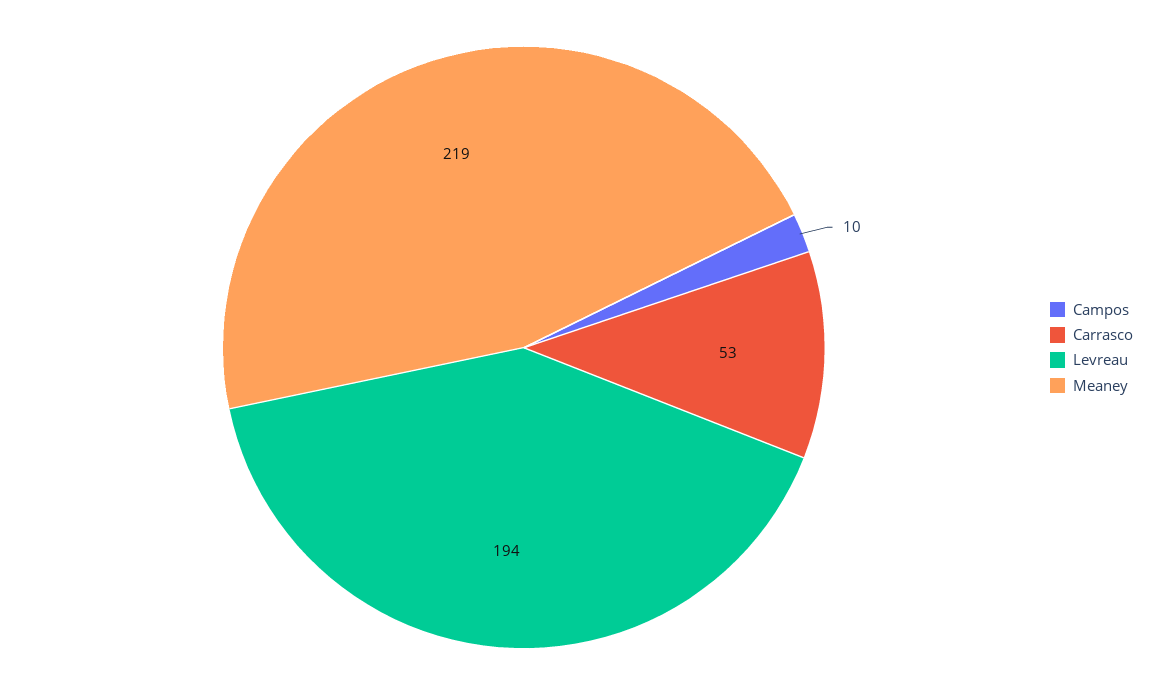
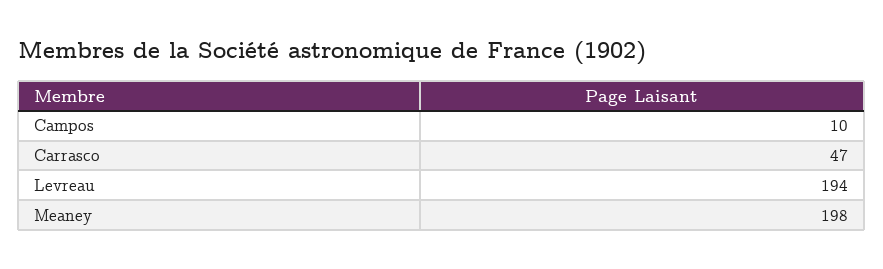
Carrasco: 53 -> 47
Meaney: 219 -> 198

